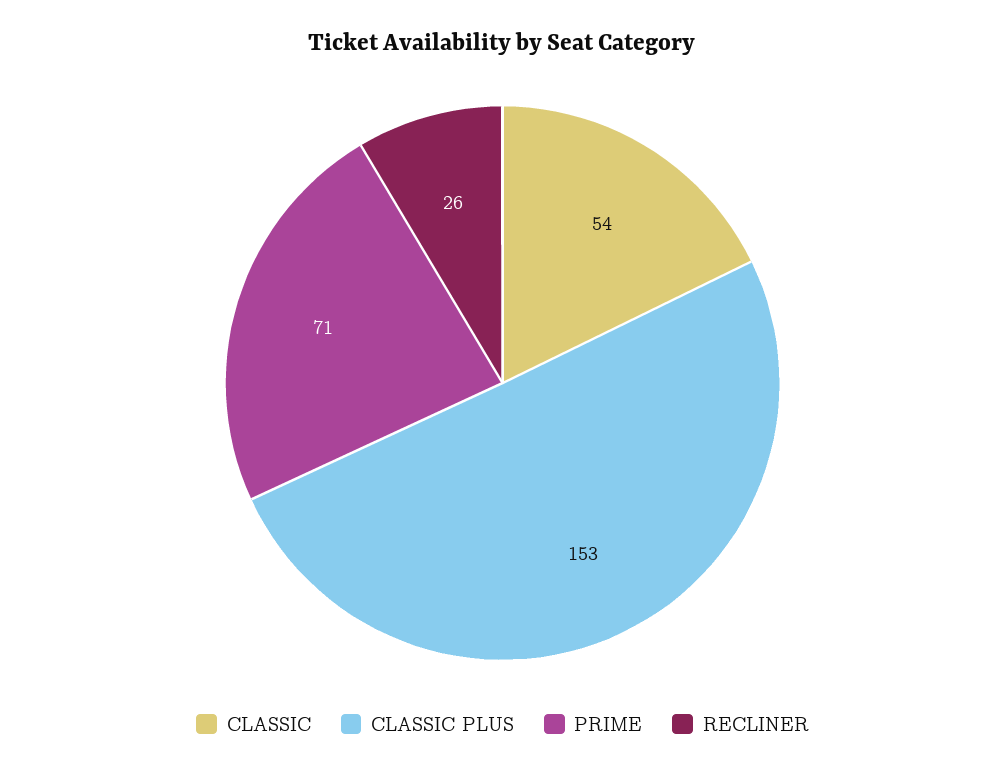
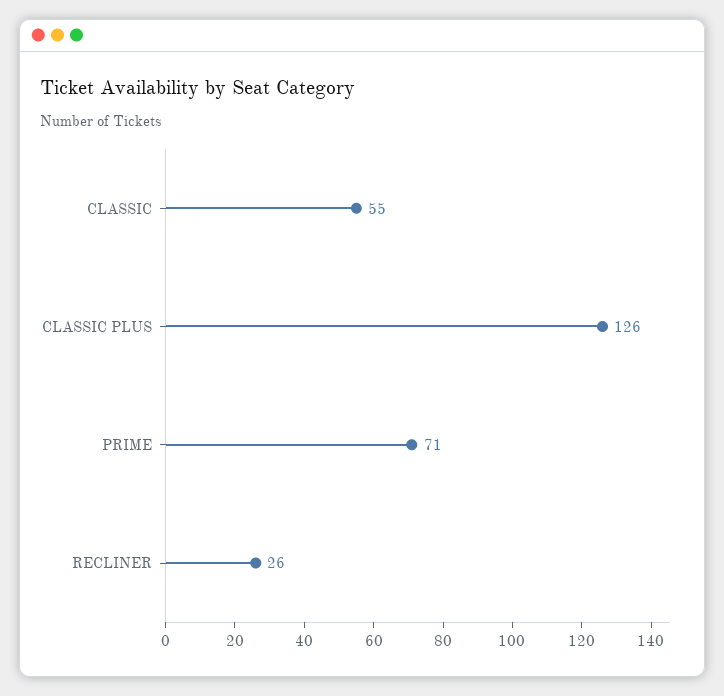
CLASSIC: 54 -> 55
CLASSIC PLUS: 153 -> 126

